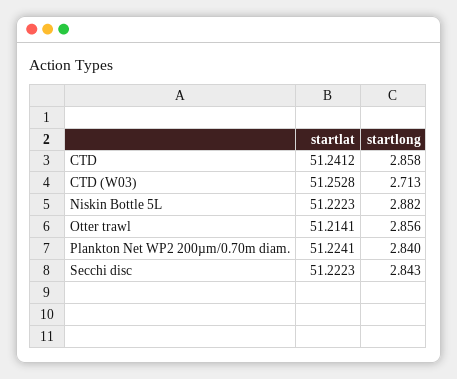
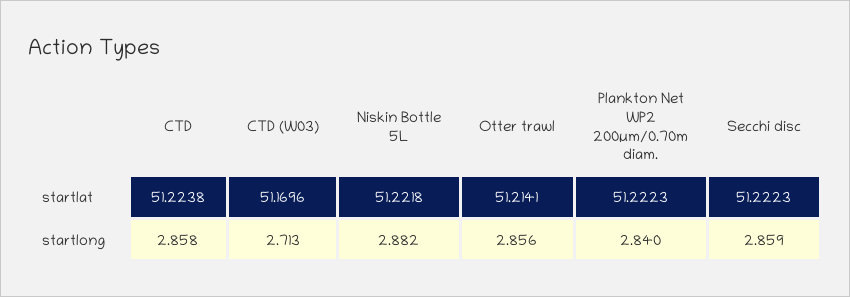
startlat, CTD: 51.2412 -> 51.2238
startlat, CTD (W03): 51.2528 -> 51.1696
startlat, Niskin Bottle 5L: 51.2223 -> 51.2218
startlat, Plankton Net WP2 200µm/0.70m diam.: 51.2241 -> 51.2223
startlong, Secchi disc: 2.843 -> 2.859

